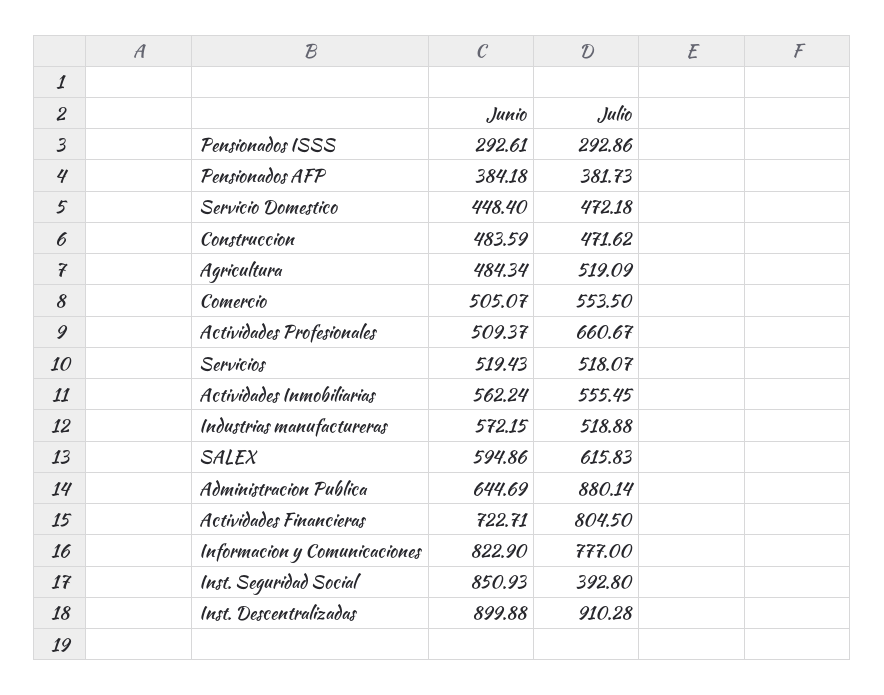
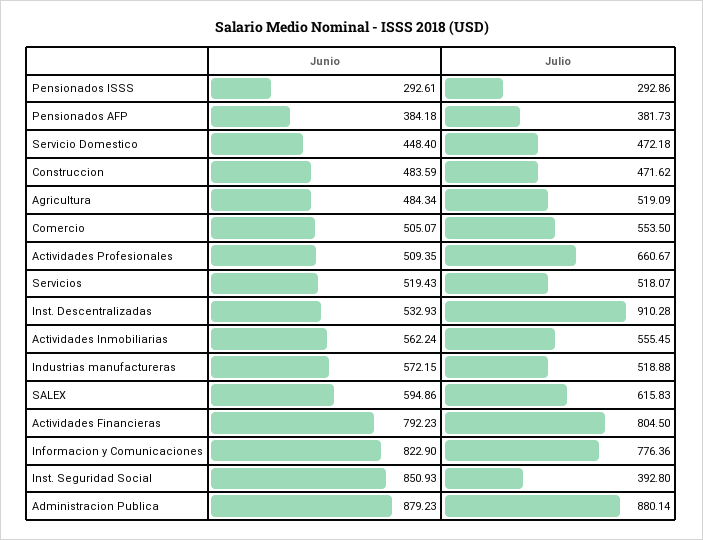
Junio, Actividades Profesionales: 509.37 -> 509.35
Junio, Administracion Publica: 644.69 -> 879.23
Junio, Actividades Financieras: 722.71 -> 792.23
Julio, Informacion y Comunicaciones: 777 -> 776.36
Junio, Inst. Descentralizadas: 899.88 -> 532.93

